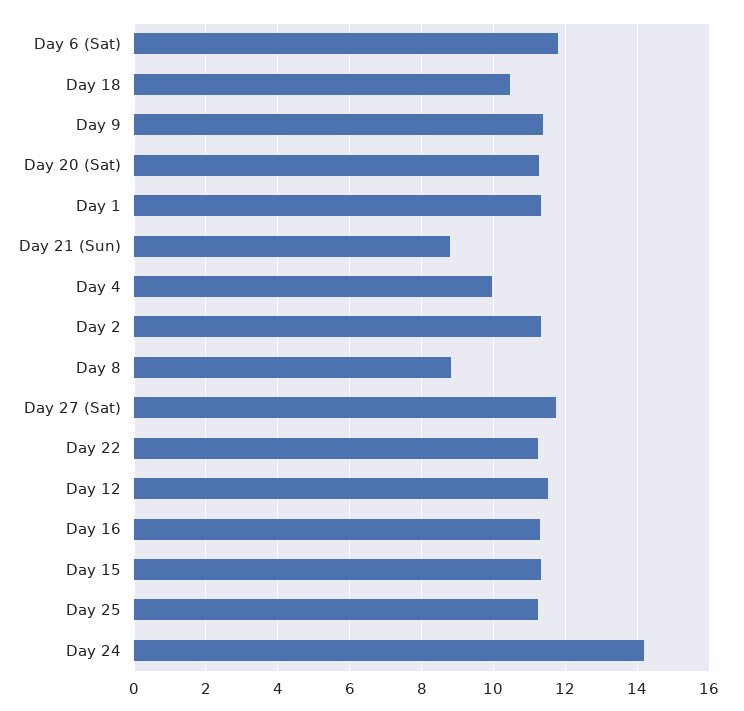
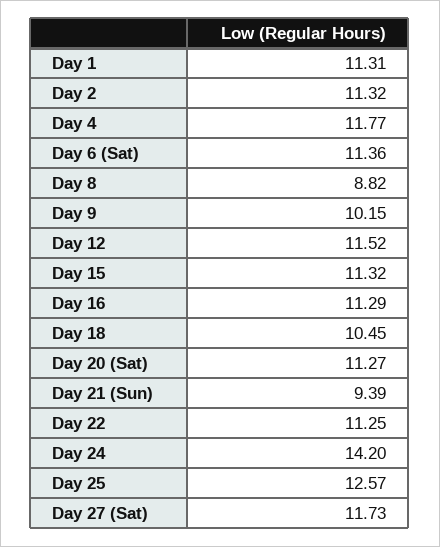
Day 6 (Sat): 11.8 -> 11.36
Day 9: 11.4 -> 10.15
Day 21 (Sun): 8.8 -> 9.39
Day 4: 10 -> 11.77
Day 25: 11.2 -> 12.57

